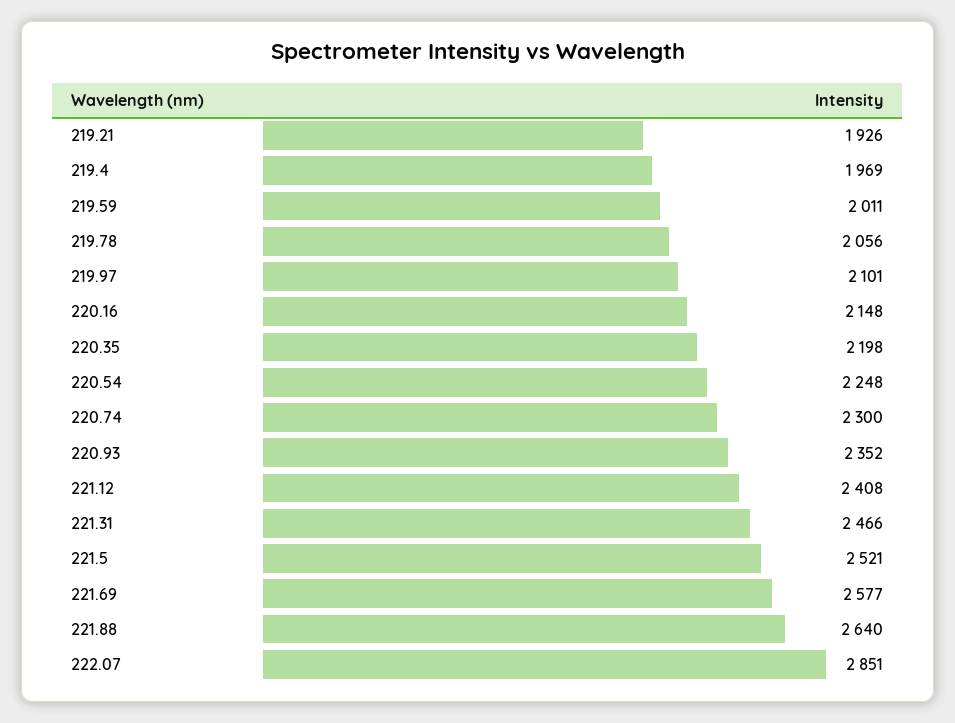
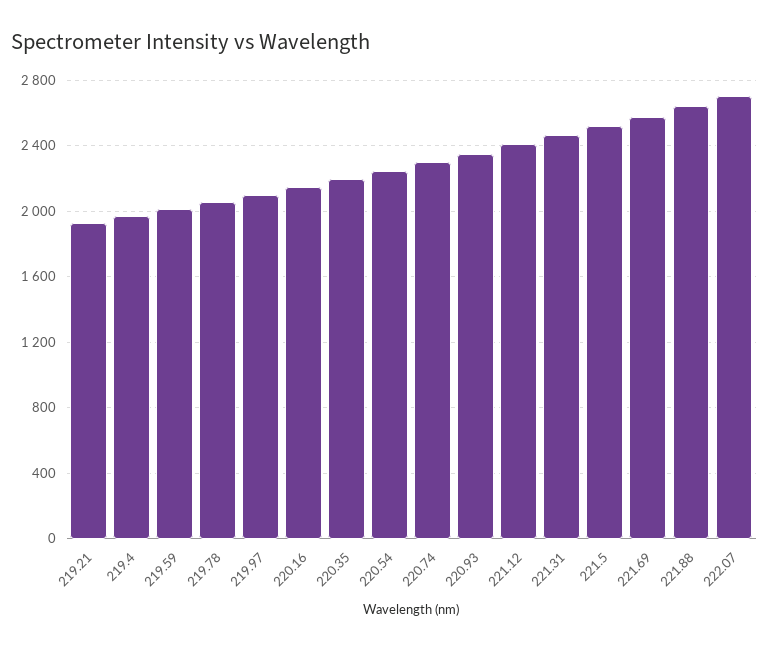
222.07: 2851 -> 2700

